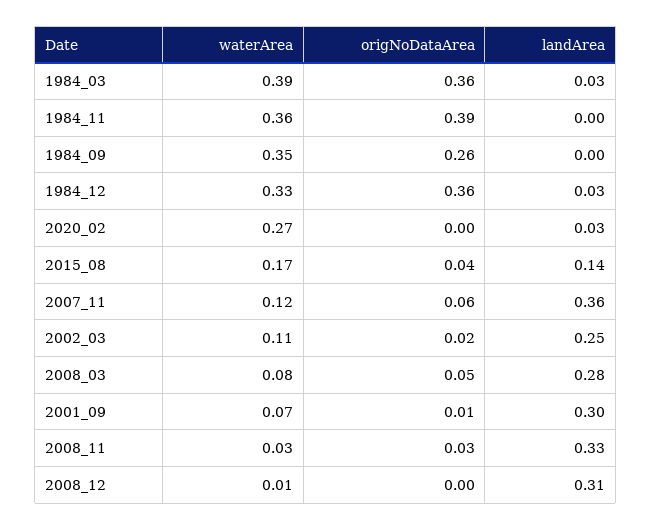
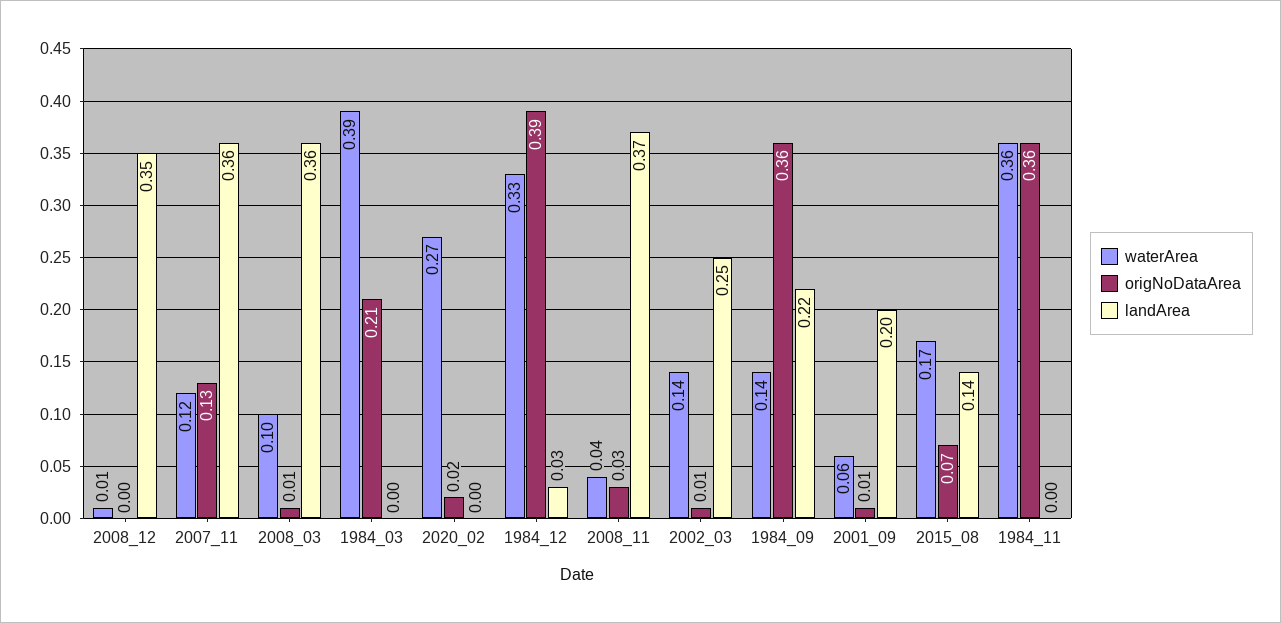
origNoDataArea, 1984_03: 0.36 -> 0.21
landArea, 1984_03: 0.03 -> 0
origNoDataArea, 1984_11: 0.39 -> 0.36
waterArea, 1984_09: 0.35 -> 0.14
origNoDataArea, 1984_09: 0.26 -> 0.36
landArea, 1984_09: 0 -> 0.22
origNoDataArea, 1984_12: 0.36 -> 0.39
origNoDataArea, 2020_02: 0 -> 0.02
landArea, 2020_02: 0.03 -> 0
origNoDataArea, 2015_08: 0.04 -> 0.07
origNoDataArea, 2007_11: 0.06 -> 0.13
waterArea, 2002_03: 0.11 -> 0.14
origNoDataArea, 2002_03: 0.02 -> 0.01
waterArea, 2008_03: 0.08 -> 0.1
origNoDataArea, 2008_03: 0.05 -> 0.01
landArea, 2008_03: 0.28 -> 0.36
waterArea, 2001_09: 0.07 -> 0.06
landArea, 2001_09: 0.3 -> 0.2
waterArea, 2008_11: 0.03 -> 0.04
landArea, 2008_11: 0.33 -> 0.37
landArea, 2008_12: 0.31 -> 0.35

